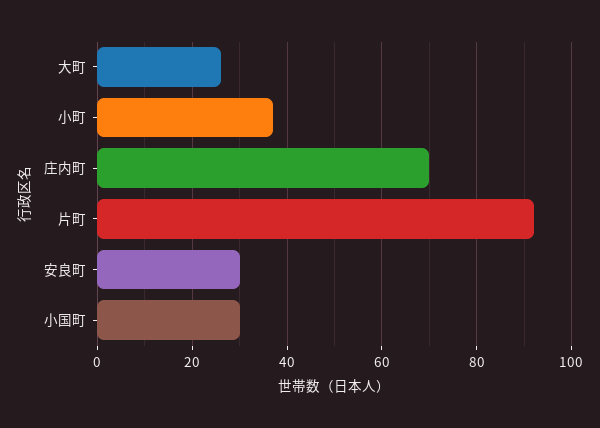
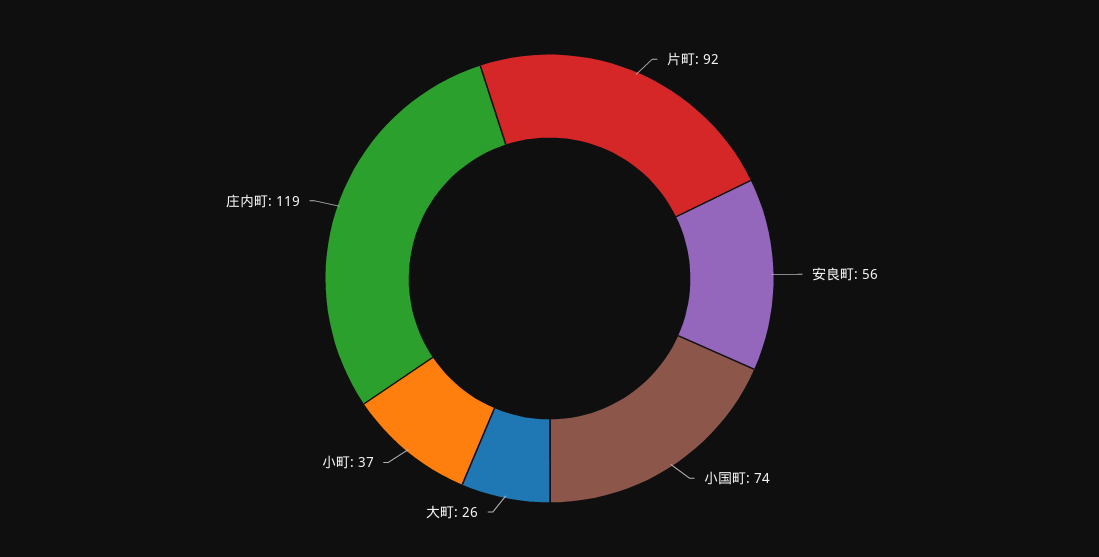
庄内町: 70 -> 119
安良町: 30 -> 56
小国町: 30 -> 74

